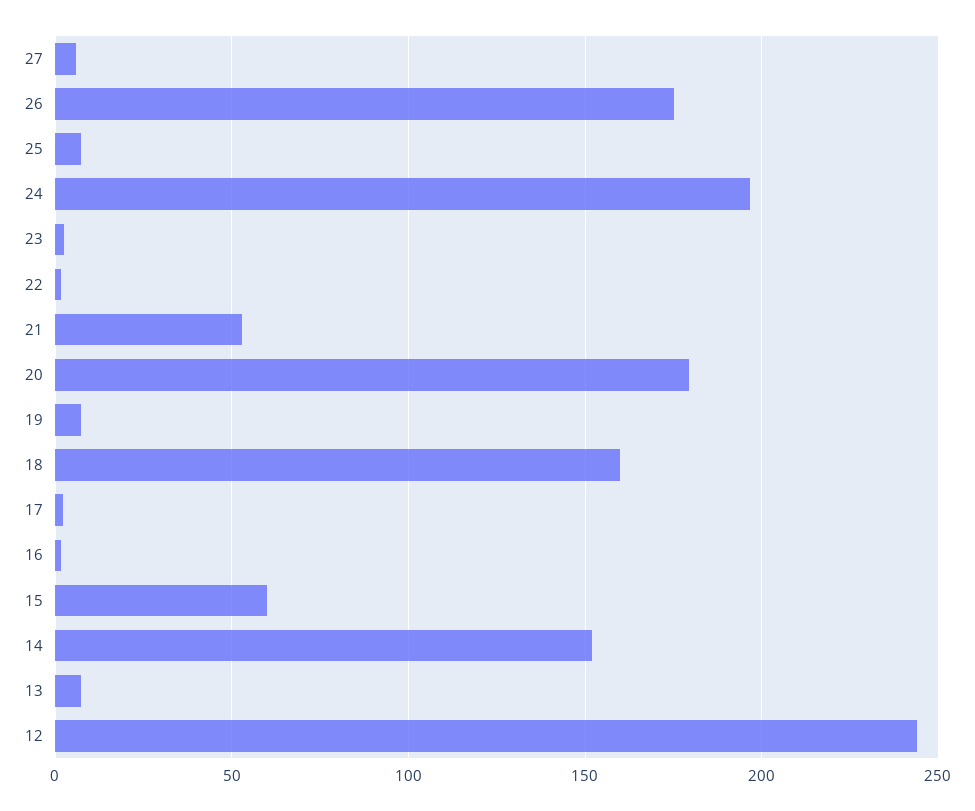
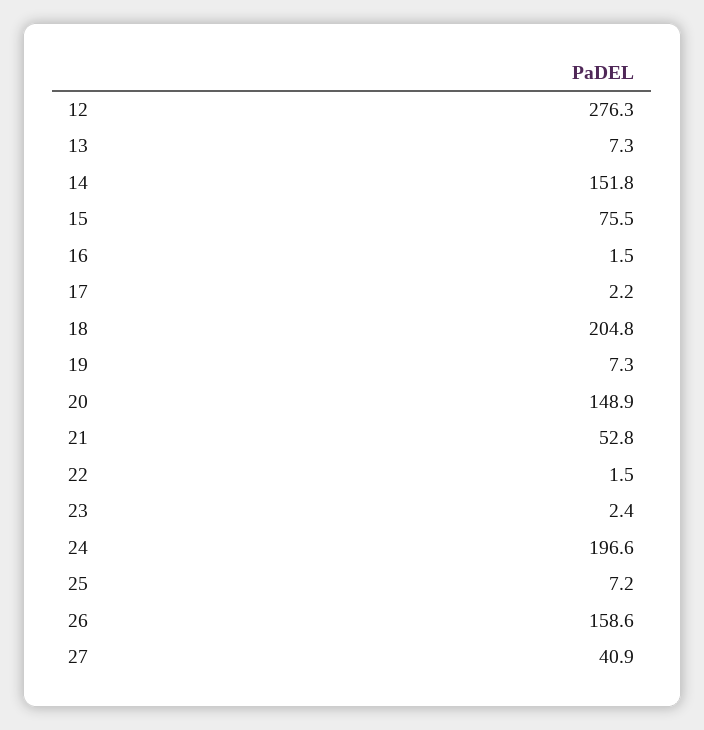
27: 5 -> 40.9
26: 175 -> 158.6
20: 180 -> 148.9
18: 160 -> 204.8
15: 60 -> 75.5
12: 245 -> 276.3

